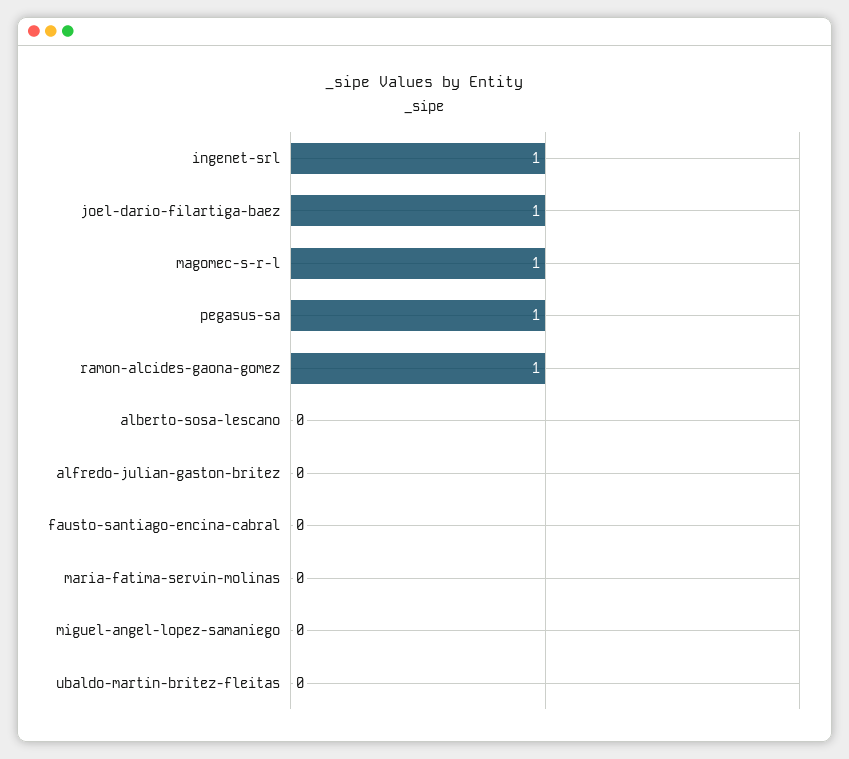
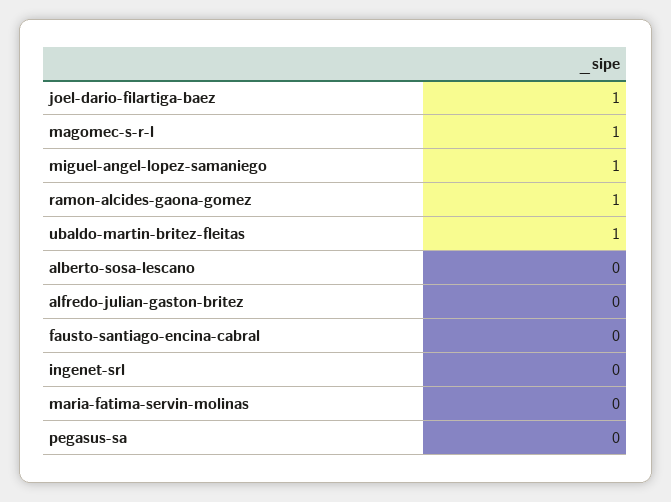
ingenet-srl: 1 -> 0
pegasus-sa: 1 -> 0
miguel-angel-lopez-samaniego: 0 -> 1
ubaldo-martin-britez-fleitas: 0 -> 1

